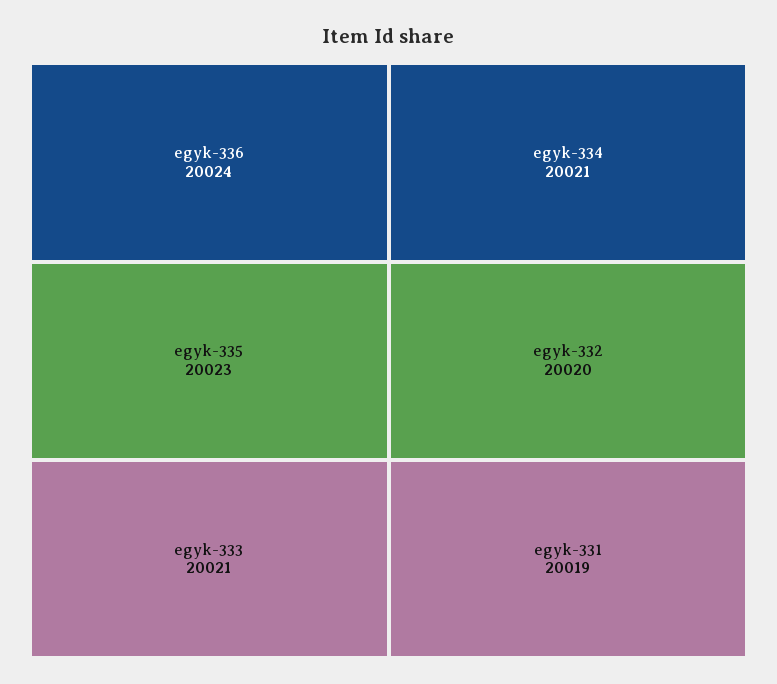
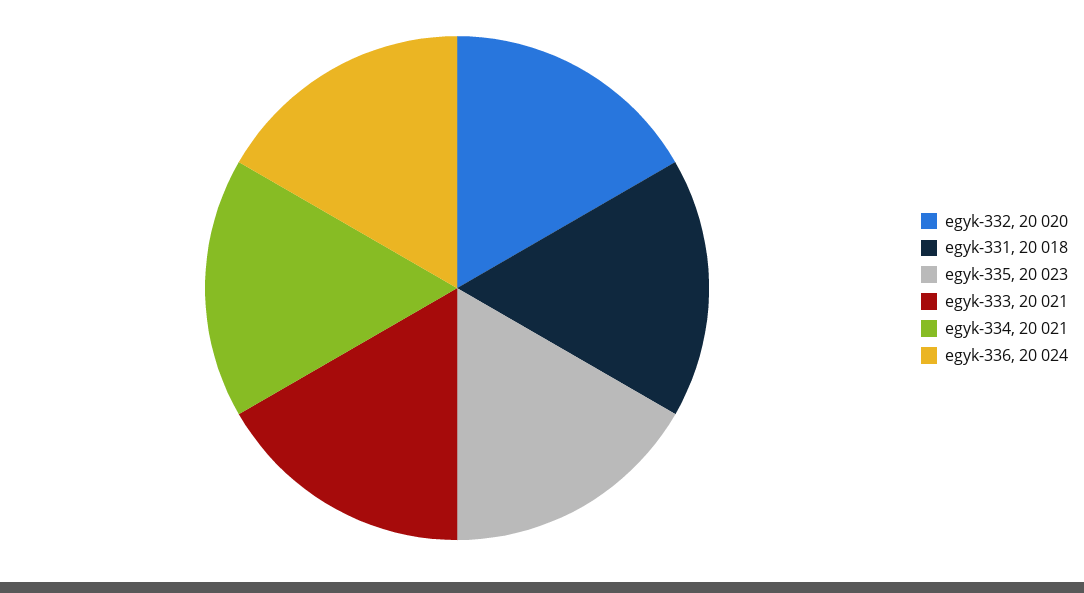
egyk-331: 20019 -> 20018

